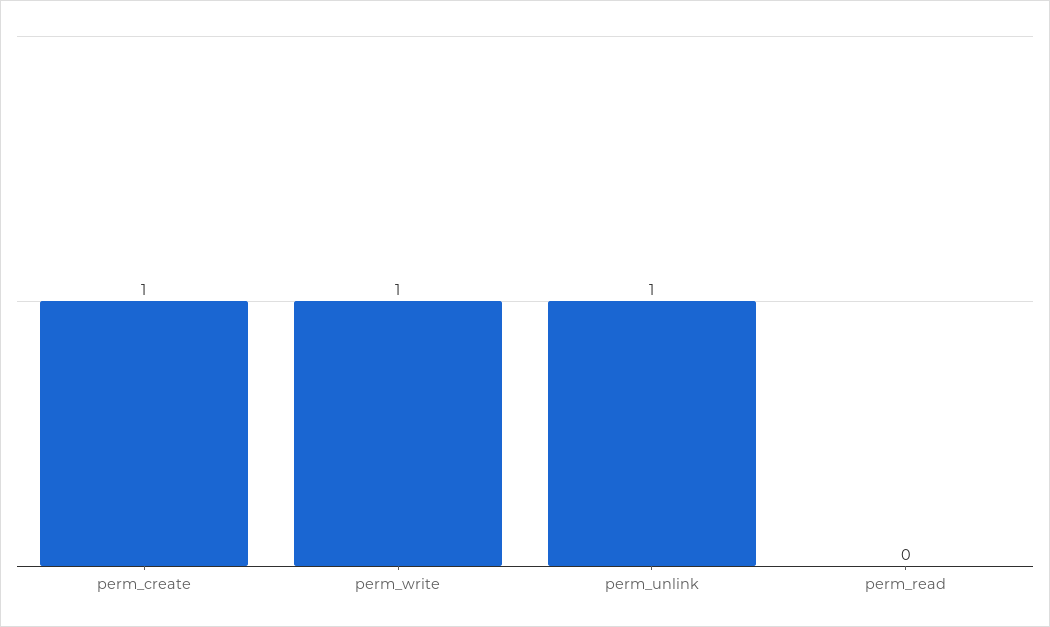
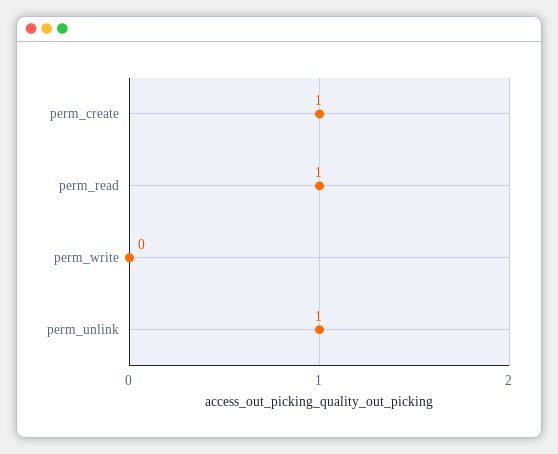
perm_write: 1 -> 0
perm_read: 0 -> 1

